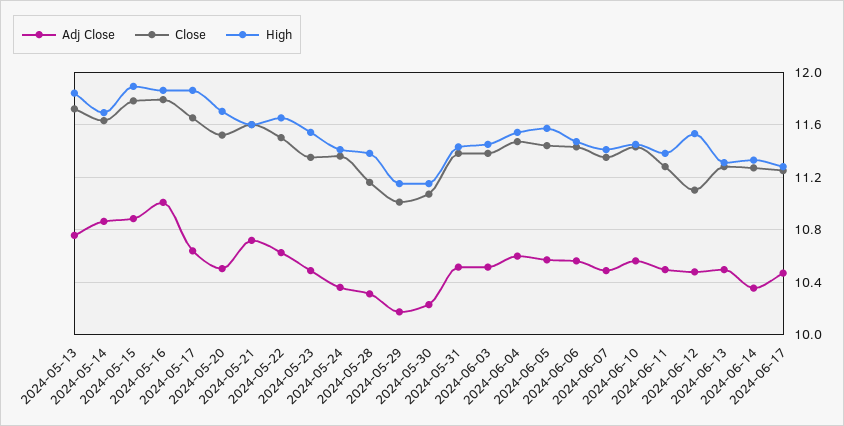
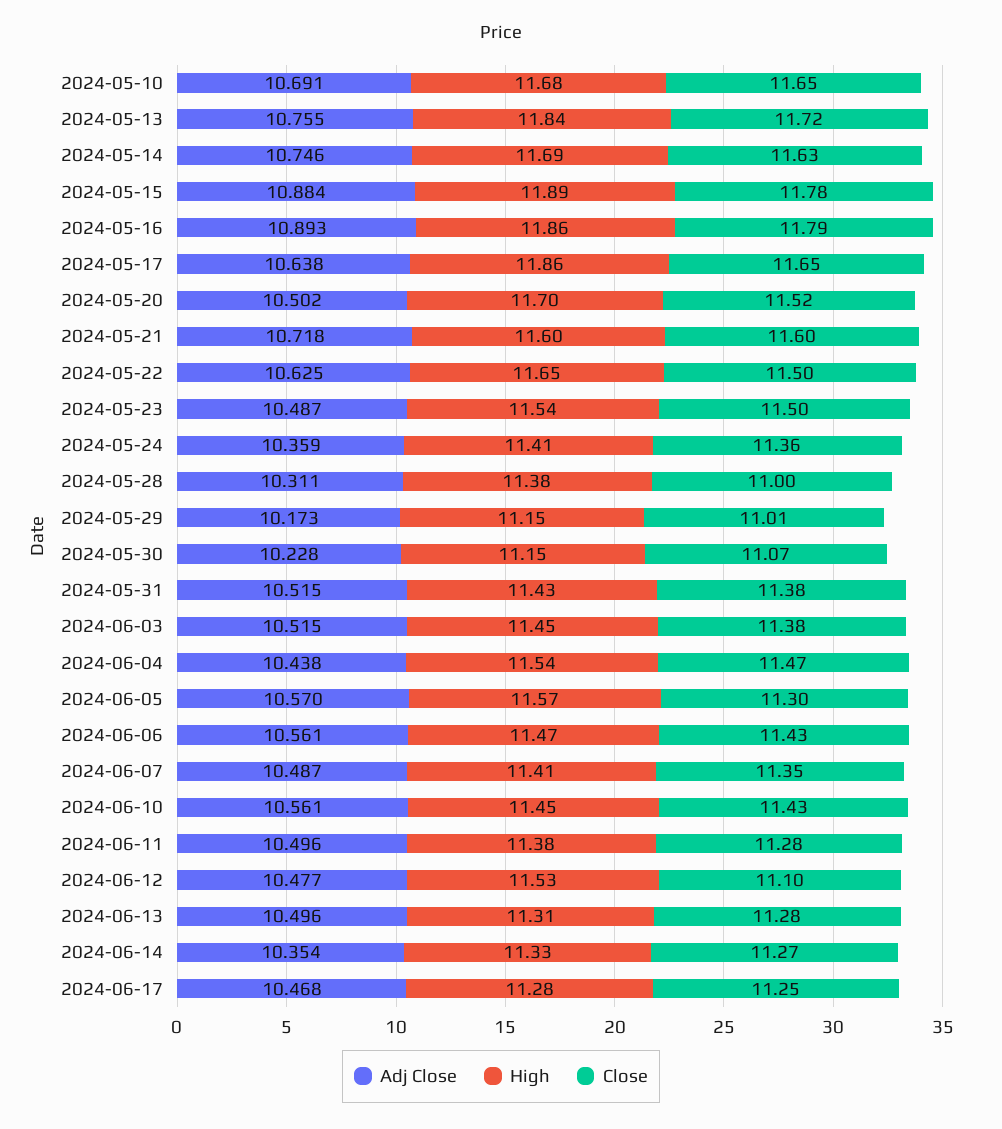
Adj Close, 2024-05-14: 10.85 -> 10.746
Adj Close, 2024-05-16: 11 -> 10.893
Close, 2024-05-23: 11.35 -> 11.5
Close, 2024-05-28: 11.15 -> 11
Adj Close, 2024-06-04: 10.6 -> 10.438
Close, 2024-06-05: 11.45 -> 11.3
Adj Close, 2024-05-10: none -> 10.691
High, 2024-05-10: none -> 11.68
Close, 2024-05-10: none -> 11.65

